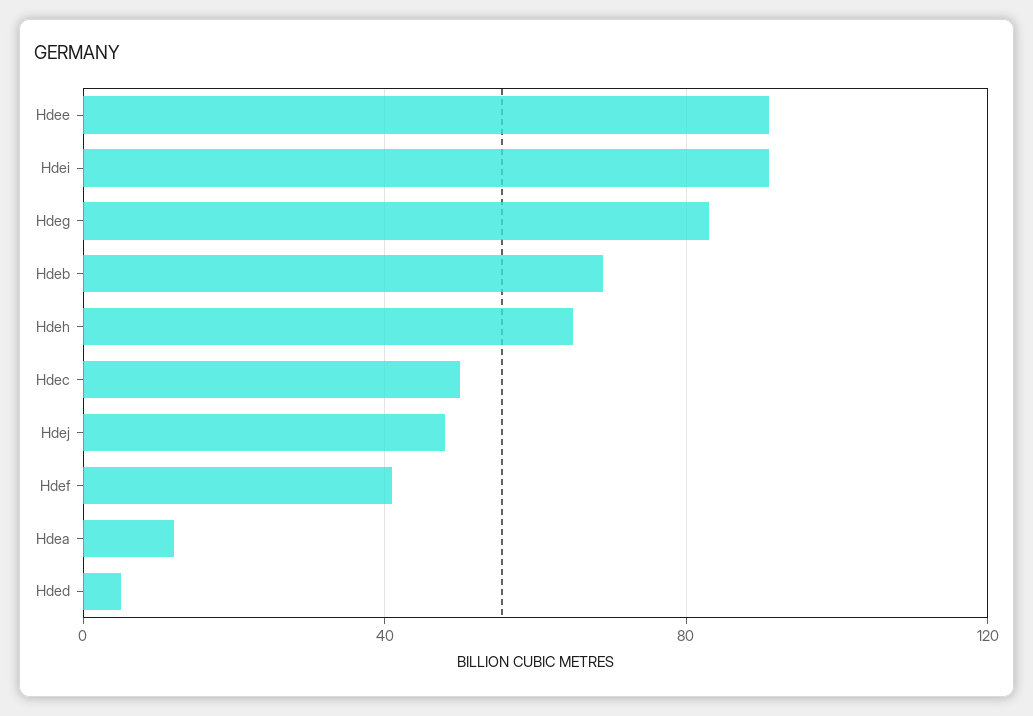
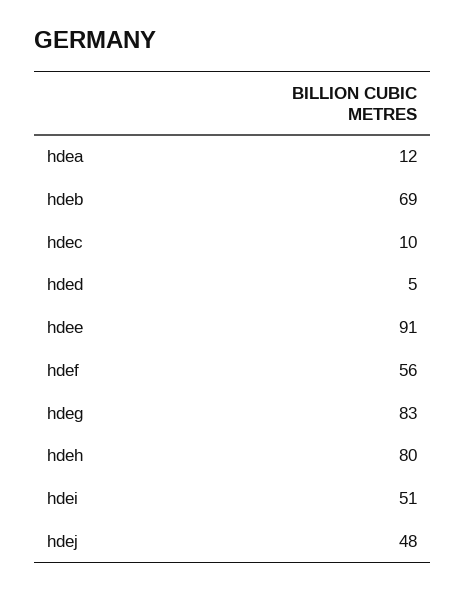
Hdei: 90 -> 51
Hdeh: 65 -> 80
Hdec: 50 -> 10
Hdef: 40 -> 56

